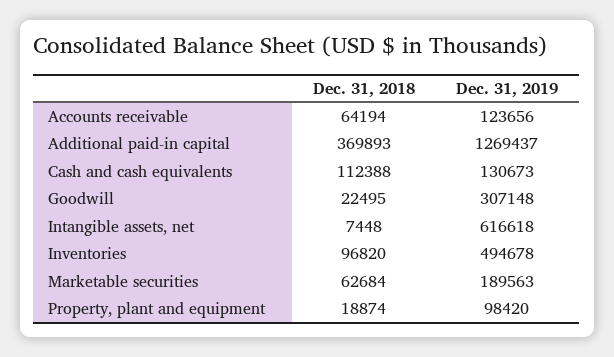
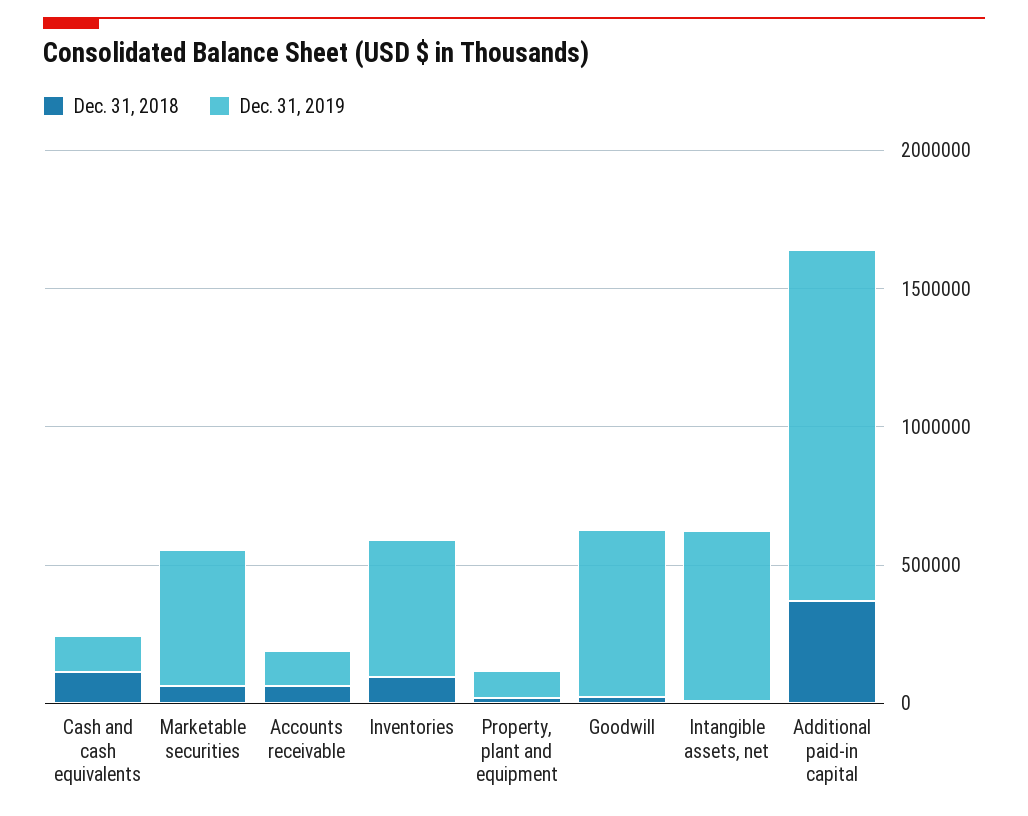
Dec. 31, 2019, Goodwill: 307148 -> 600000
Dec. 31, 2019, Marketable securities: 189563 -> 500000

